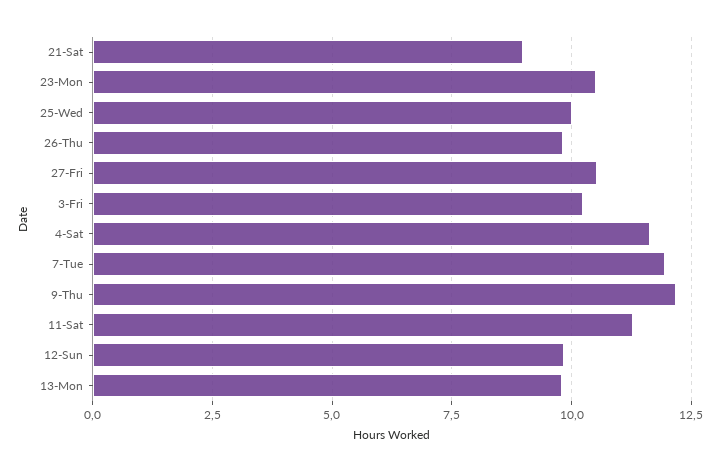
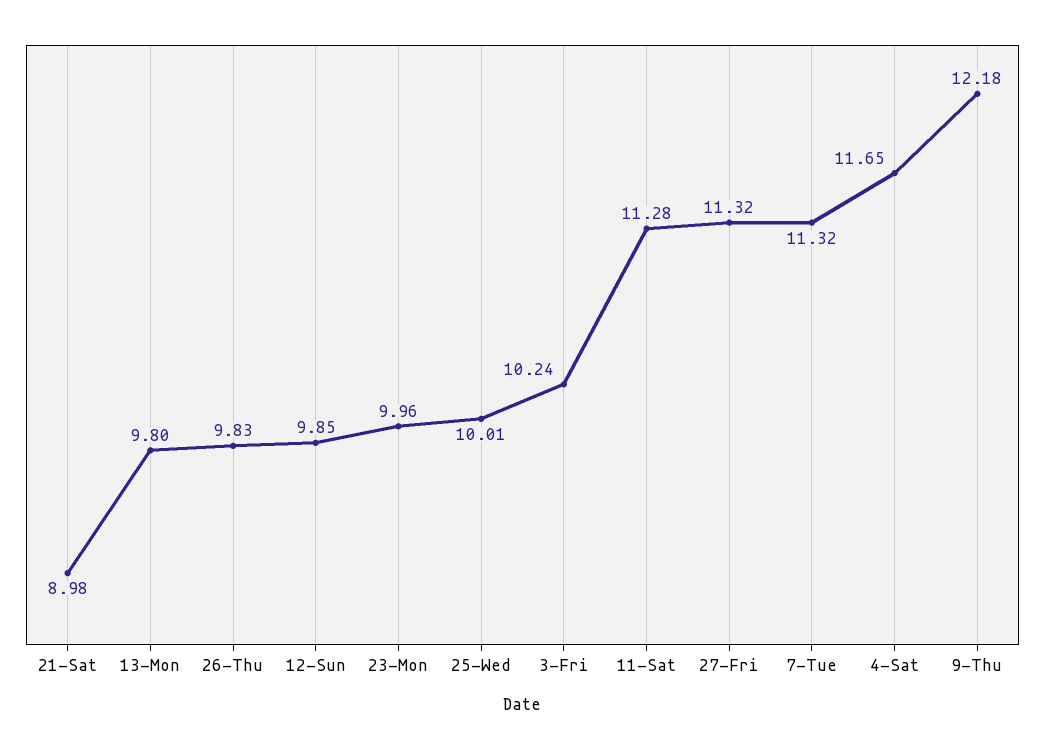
23-Mon: 10.5 -> 9.96
27-Fri: 10.5 -> 11.32
7-Tue: 12 -> 11.32

